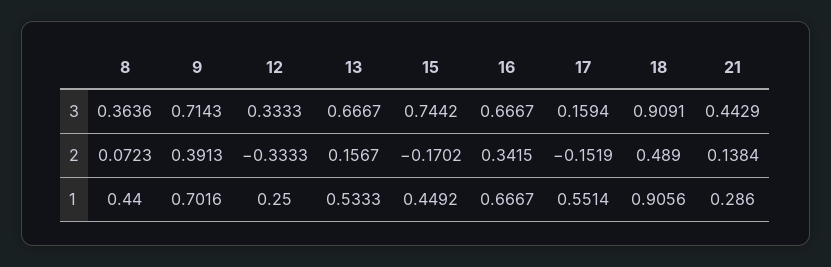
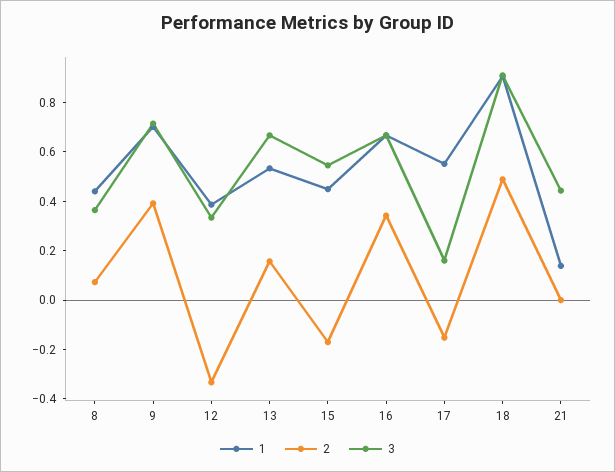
3, 15: 0.7442 -> 0.55
2, 21: 0.1384 -> 0
1, 12: 0.25 -> 0.4
1, 21: 0.286 -> 0.15

